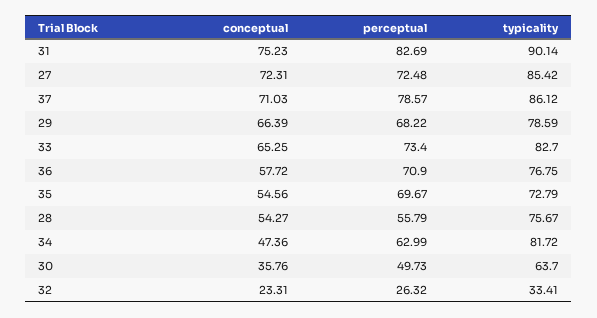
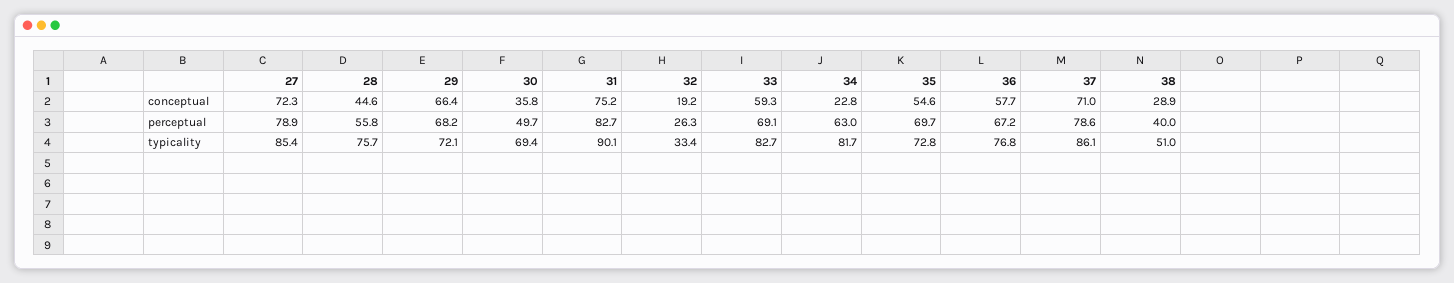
perceptual, 27: 72.48 -> 78.9
typicality, 29: 78.59 -> 72.1
conceptual, 33: 65.25 -> 59.3
perceptual, 33: 73.4 -> 69.1
perceptual, 36: 70.9 -> 67.2
conceptual, 28: 54.27 -> 44.6
conceptual, 34: 47.36 -> 22.8
typicality, 30: 63.7 -> 69.4
conceptual, 32: 23.31 -> 19.2
conceptual, 38: none -> 28.9
perceptual, 38: none -> 40
typicality, 38: none -> 51

